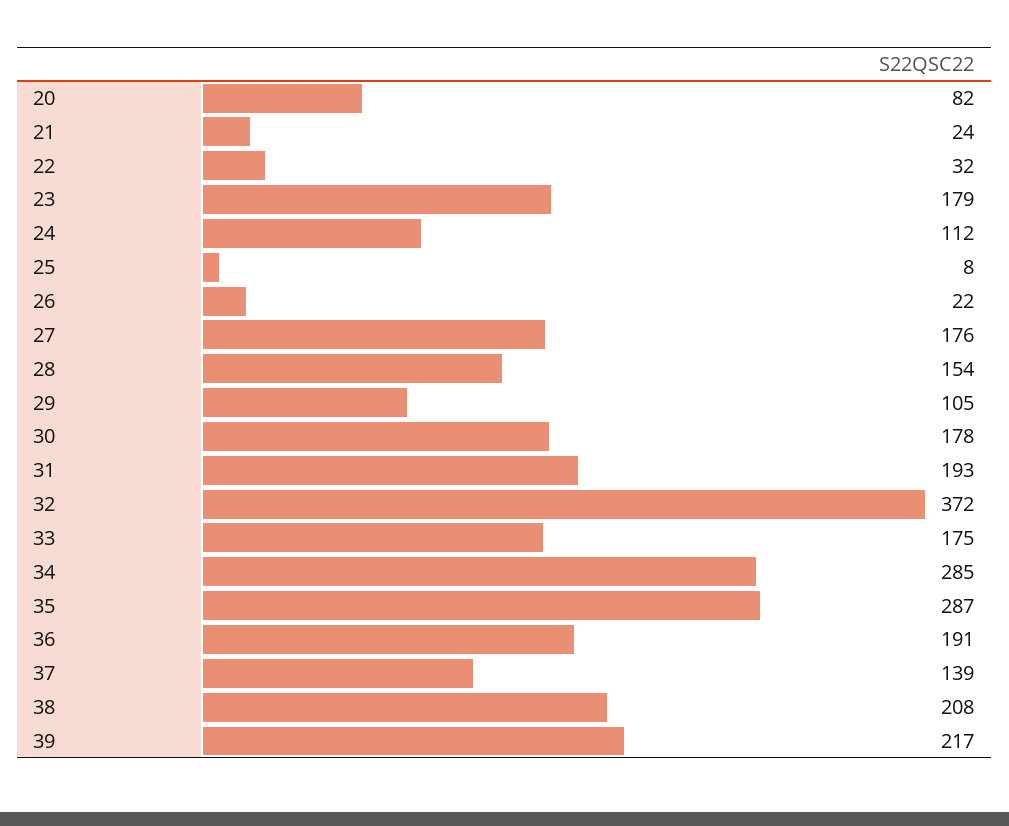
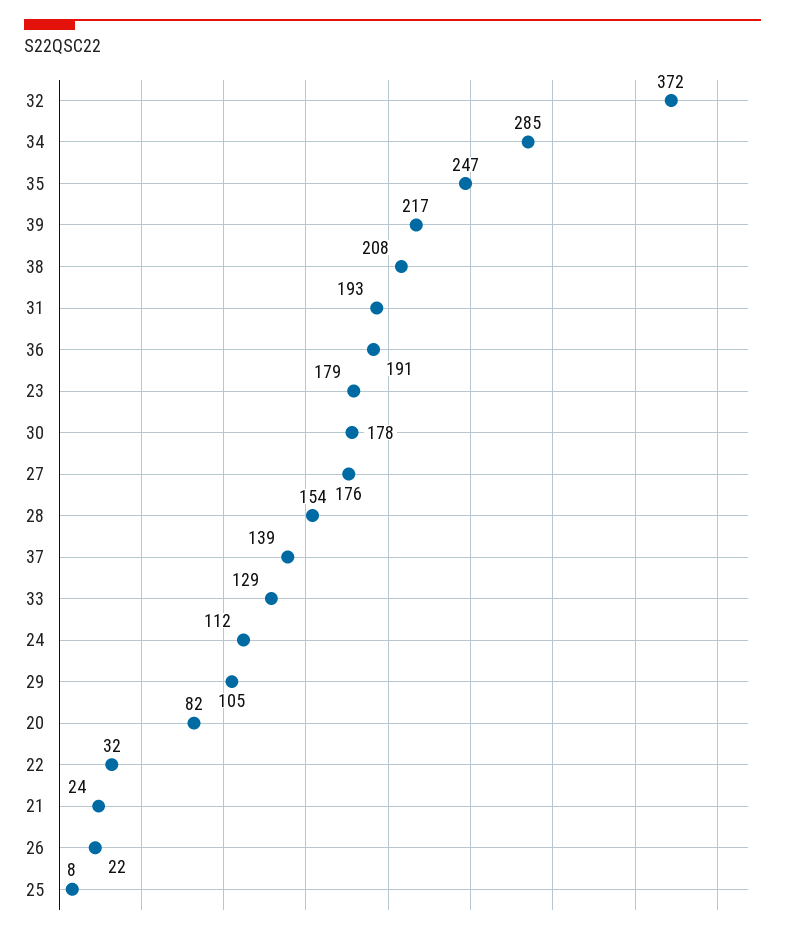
33: 175 -> 129
35: 287 -> 247

